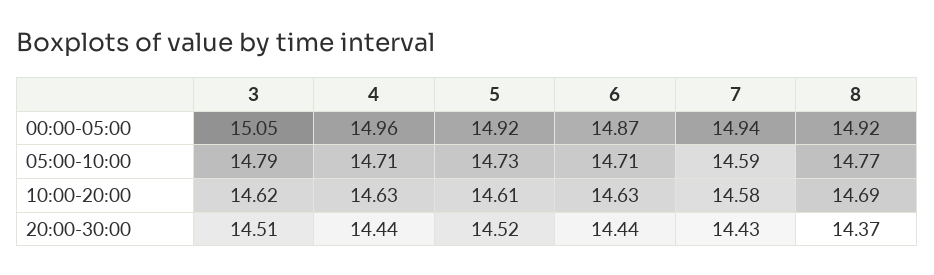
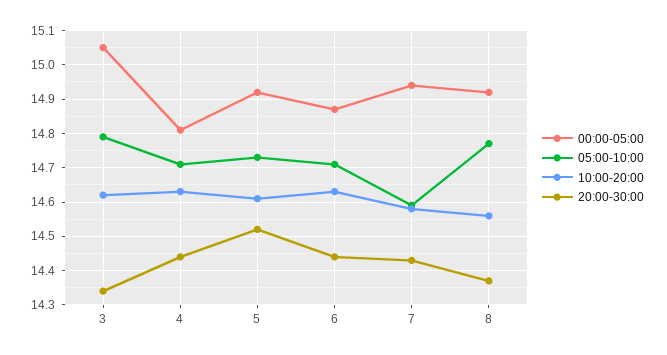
00:00-05:00, 4: 14.96 -> 14.8
10:00-20:00, 8: 14.69 -> 14.55
20:00-30:00, 3: 14.51 -> 14.35

